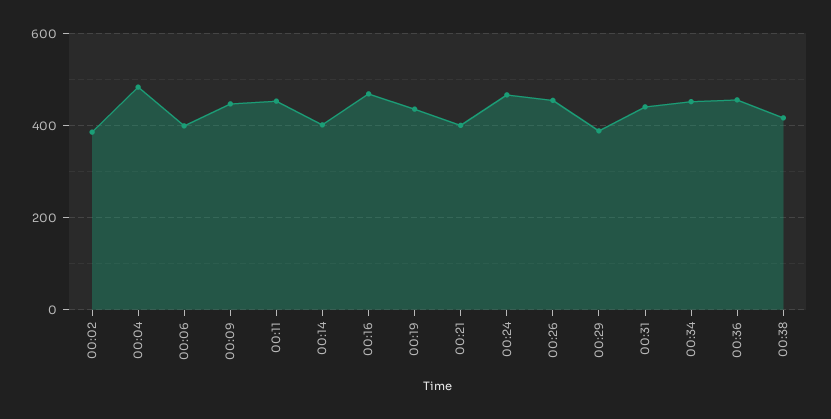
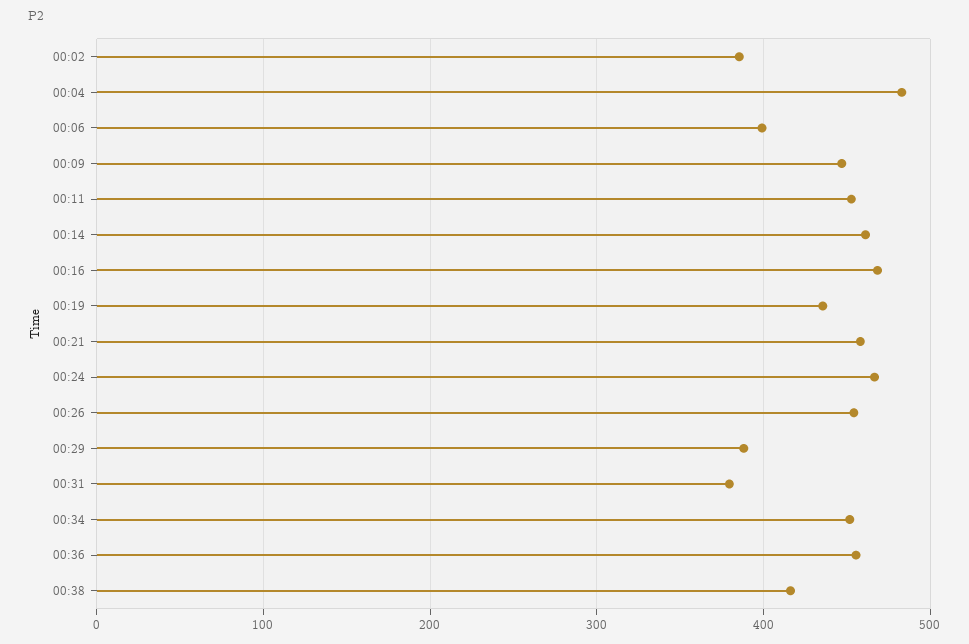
00:14: 400 -> 460
00:21: 400 -> 460
00:31: 440 -> 380

